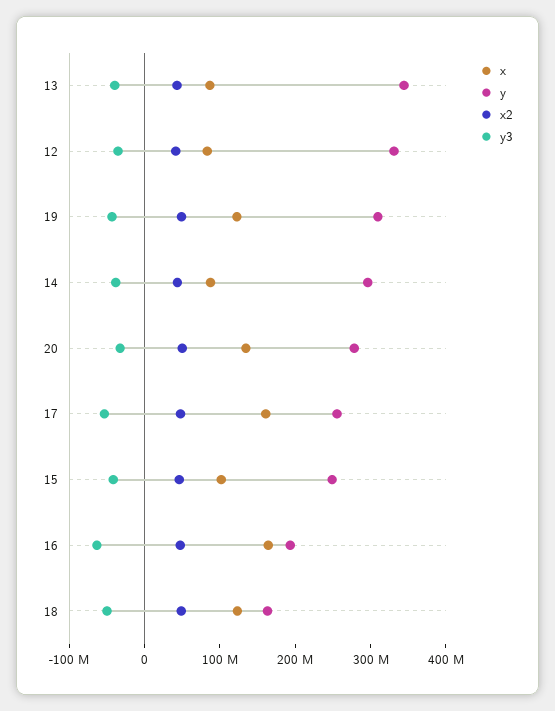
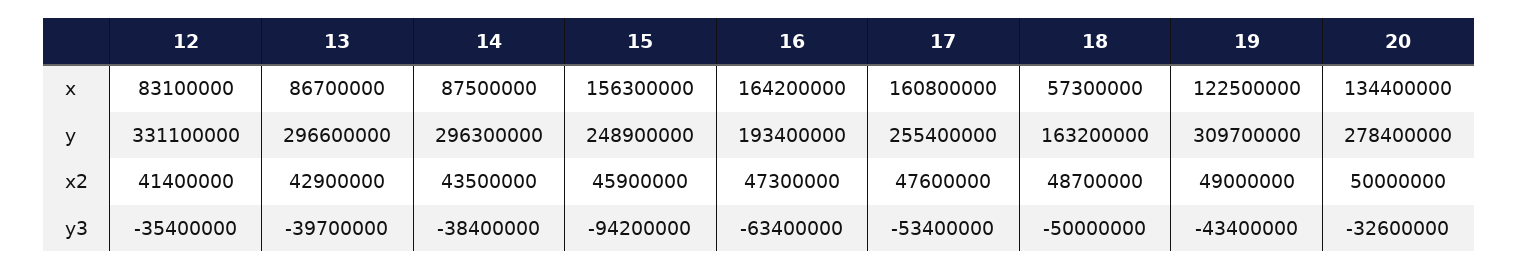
y, 13: 340000000 -> 296600000
x, 15: 100000000 -> 156300000
y3, 15: -40000000 -> -94200000
x, 18: 120000000 -> 57300000

